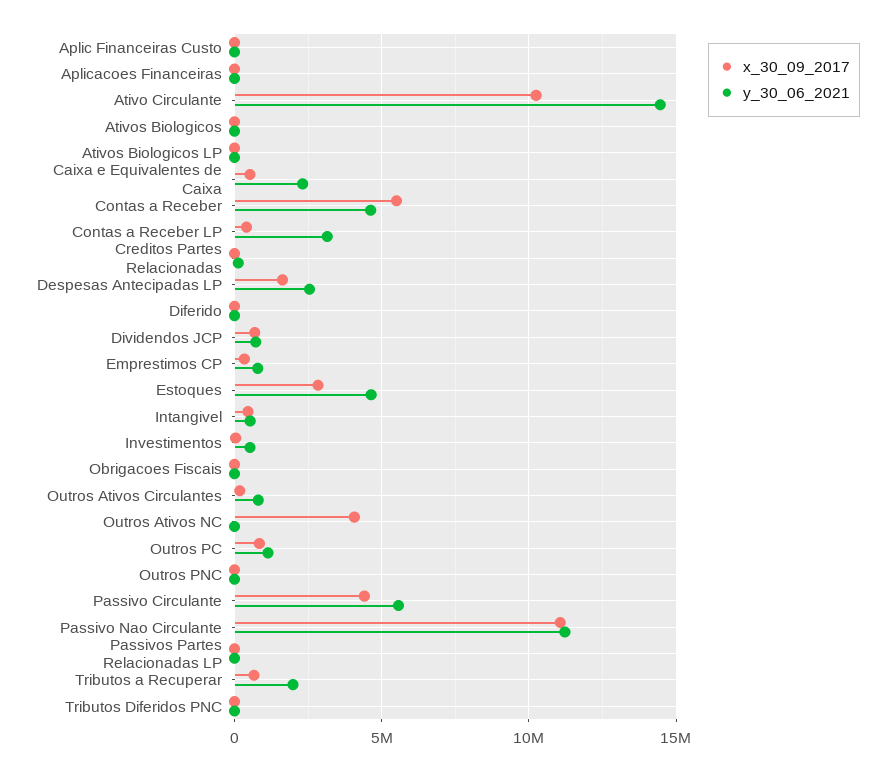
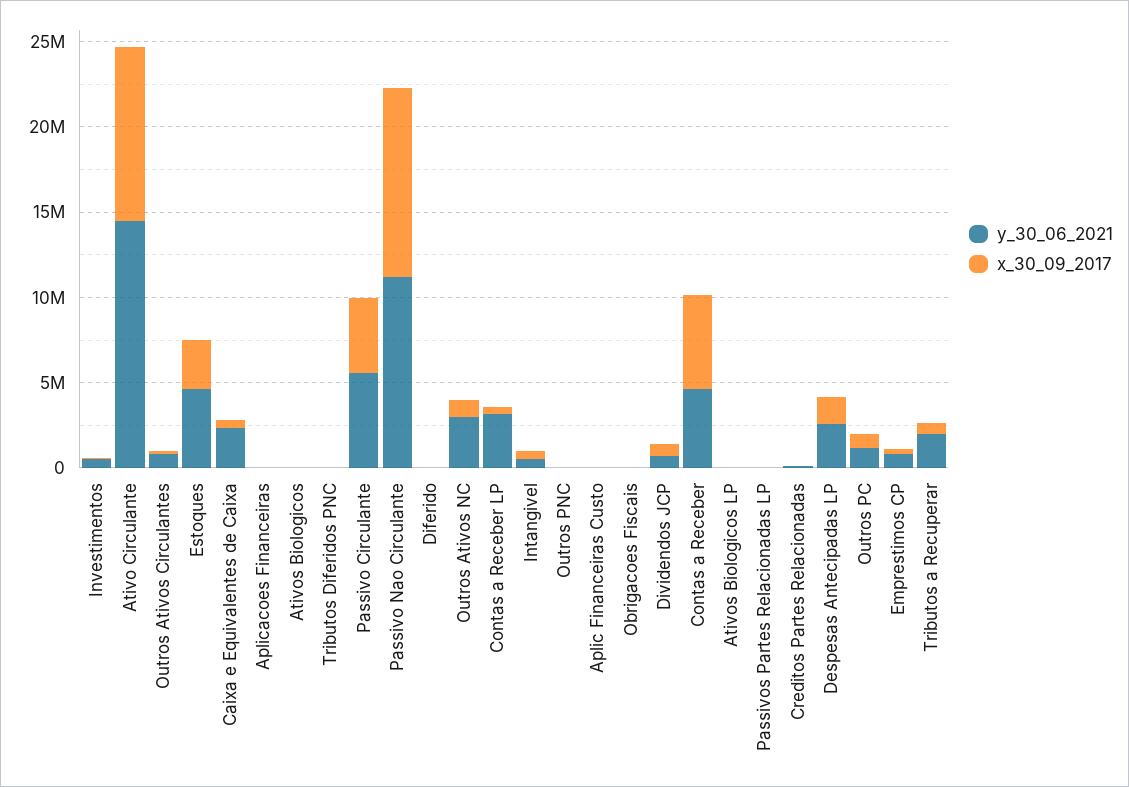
x_30_09_2017, Outros Ativos NC: 4000000 -> 1000000
y_30_06_2021, Outros Ativos NC: 0 -> 3000000

